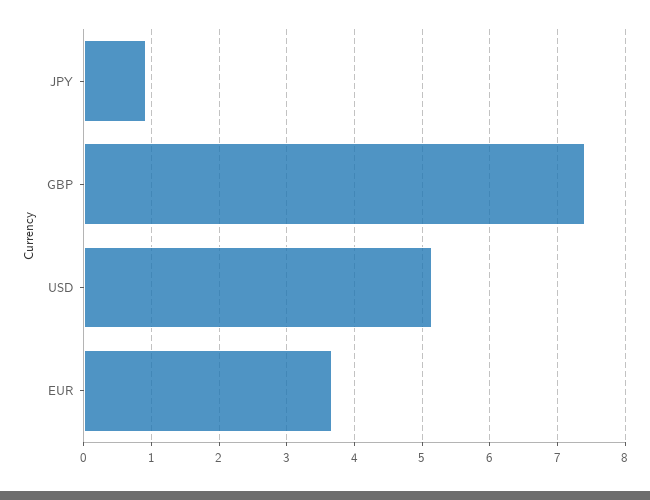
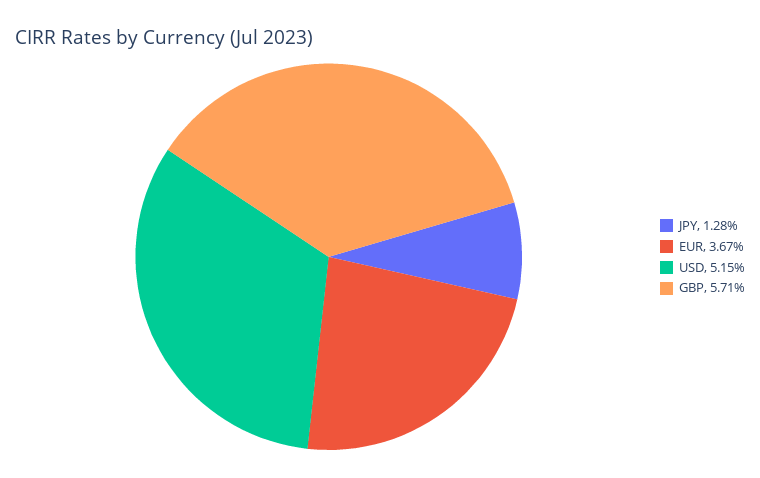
JPY: 0.9 -> 1.28
GBP: 7.4 -> 5.71

